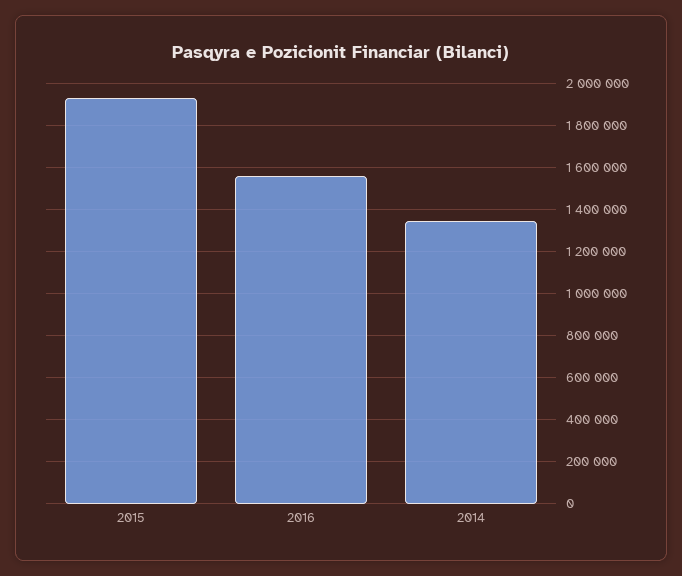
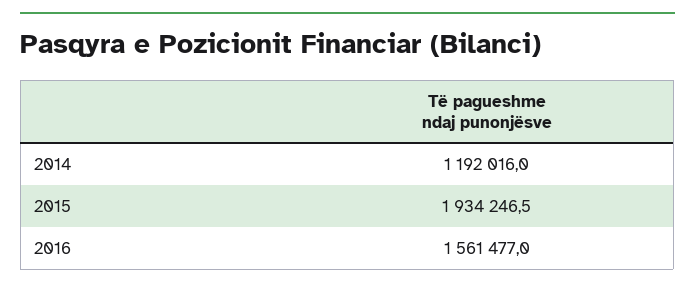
2014: 1350000 -> 1192016

